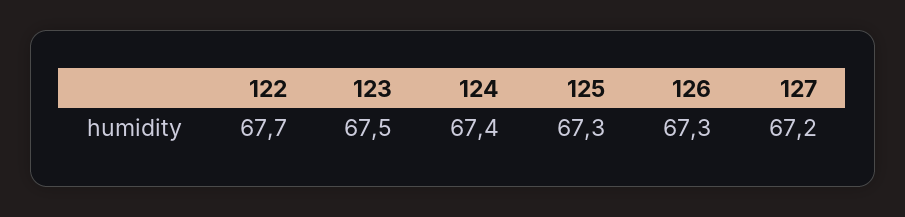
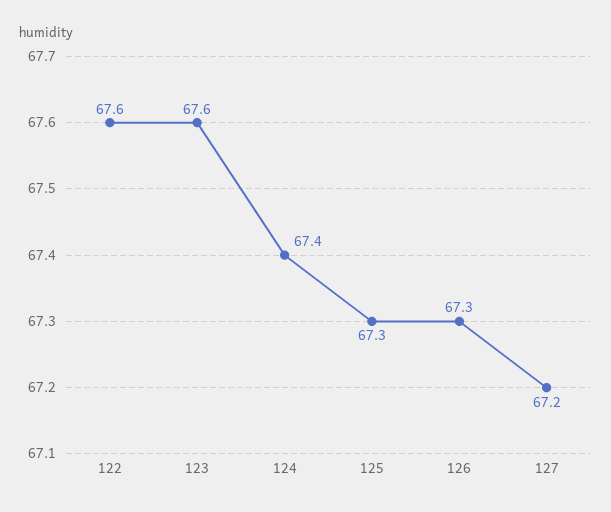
122: 67.7 -> 67.6
123: 67.5 -> 67.6

